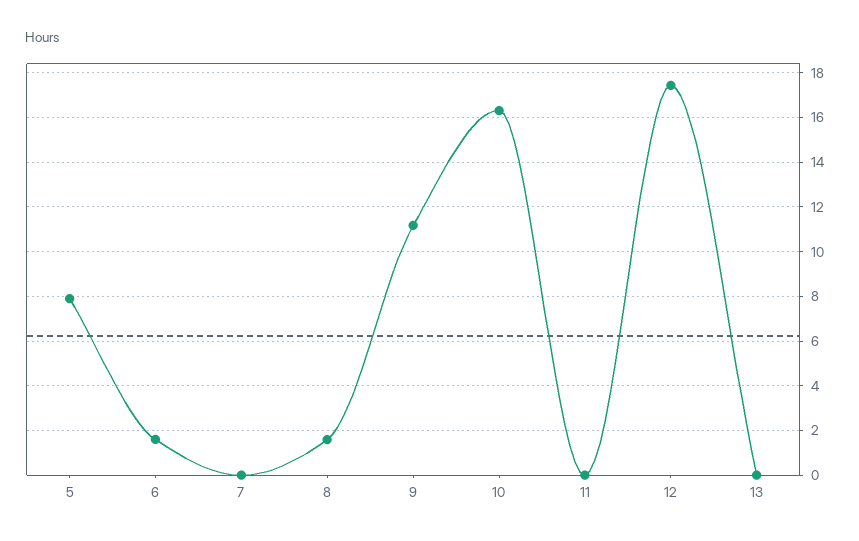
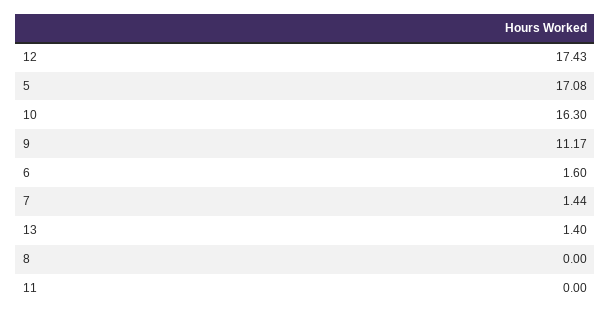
5: 8 -> 17.08
7: 0 -> 1.44
8: 1.5 -> 0
13: 0 -> 1.4

